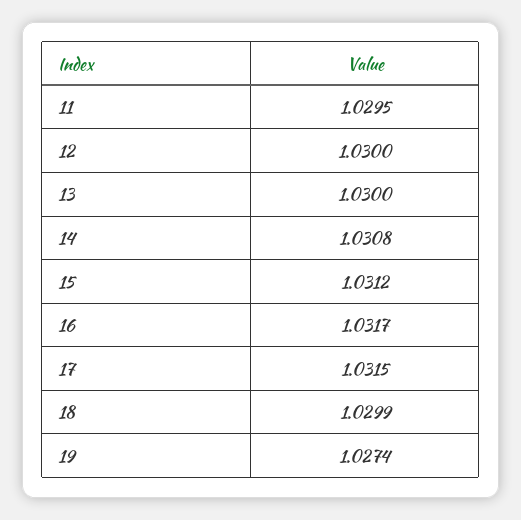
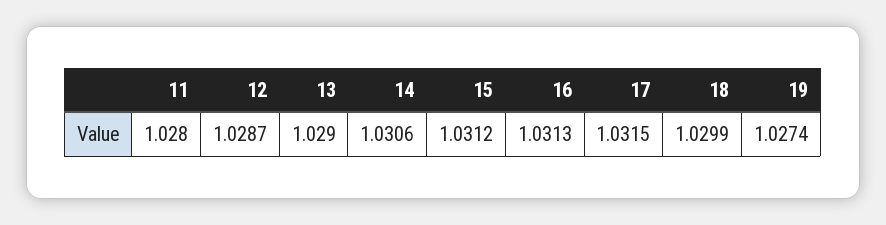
11: 1.0295 -> 1.028
12: 1.03 -> 1.0287
13: 1.03 -> 1.029
14: 1.0308 -> 1.0306
16: 1.0317 -> 1.0313

